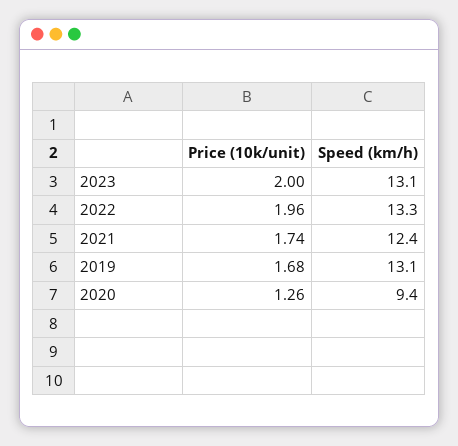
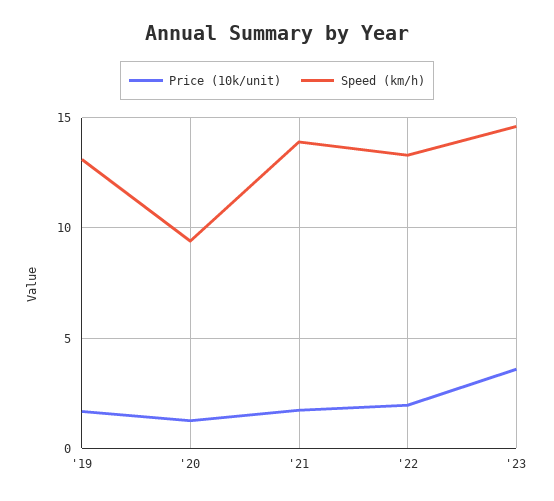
Price (10k/unit), 2023: 2 -> 3.5
Speed (km/h), 2023: 13.1 -> 14.5
Speed (km/h), 2021: 12.4 -> 14

